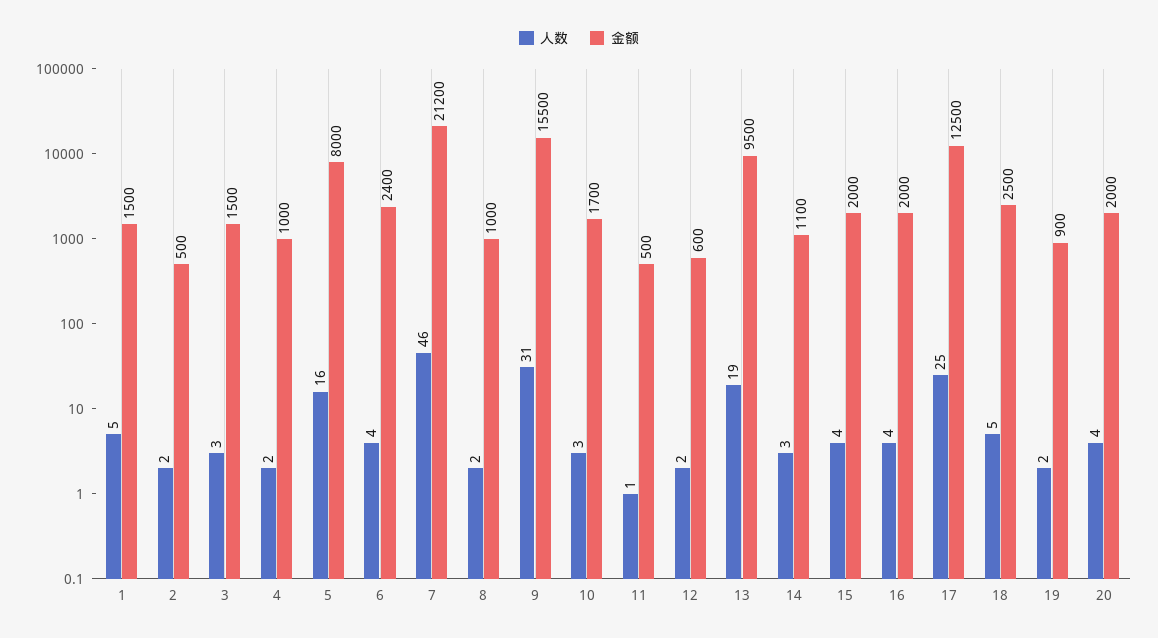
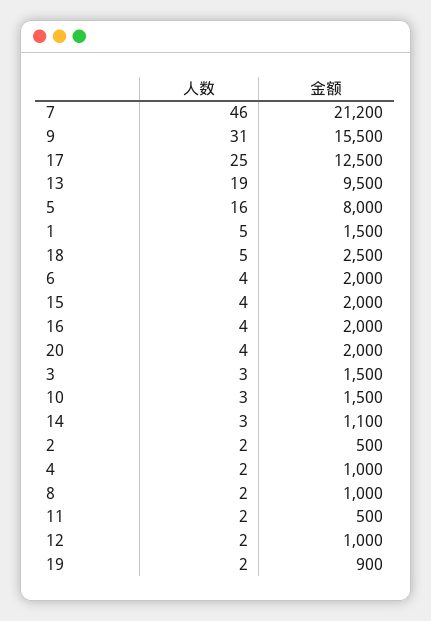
金额, 6: 2400 -> 2000
金额, 10: 1700 -> 1500
人数, 11: 1 -> 2
金额, 12: 600 -> 1000

